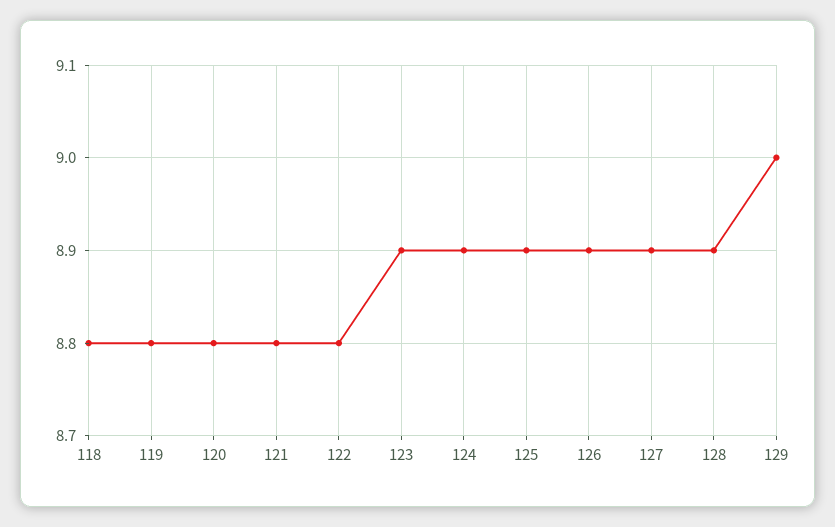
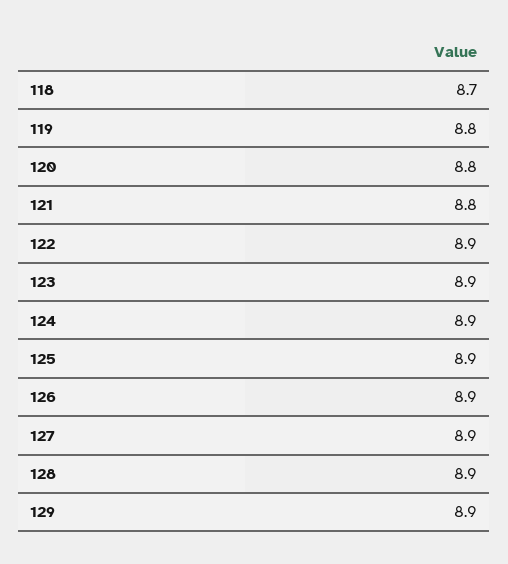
118: 8.8 -> 8.7
122: 8.8 -> 8.9
129: 9 -> 8.9

